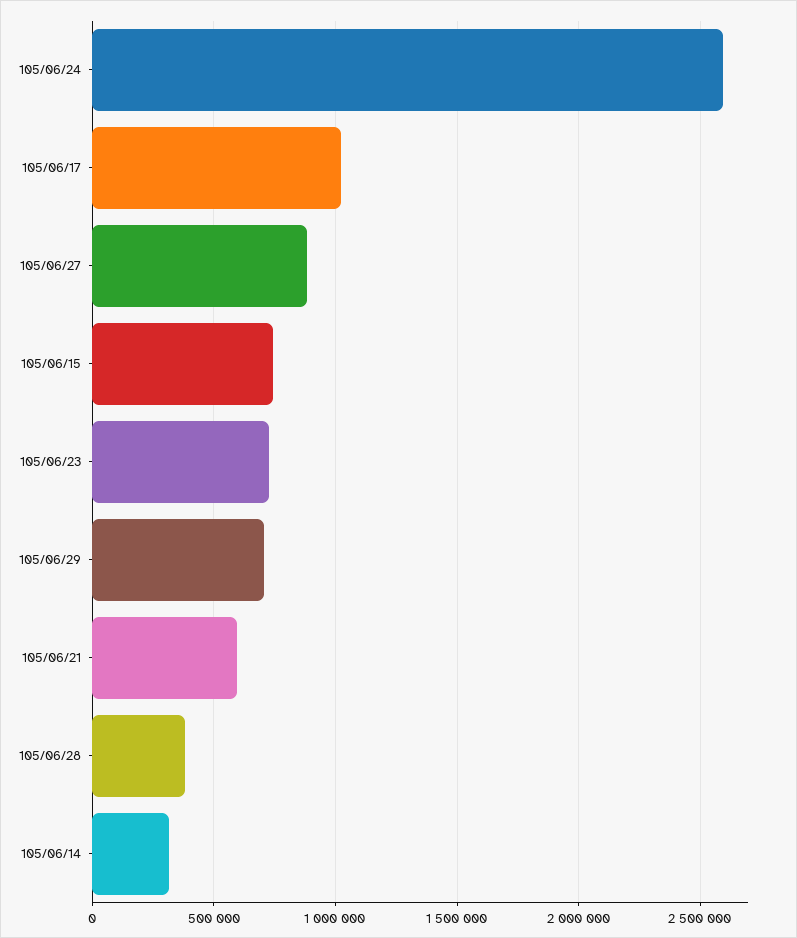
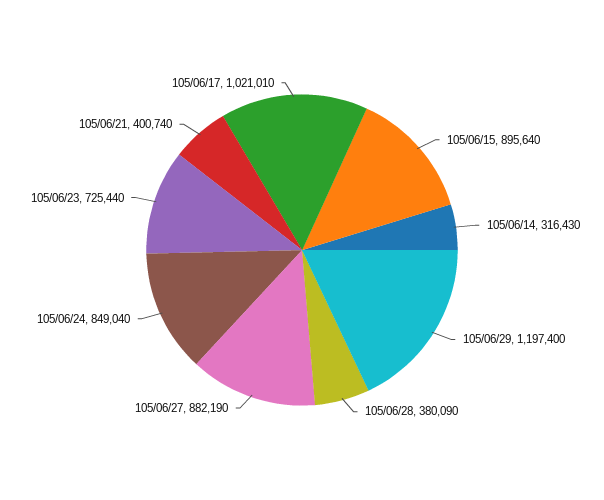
105/06/24: 2600000 -> 849040
105/06/15: 750000 -> 895640
105/06/29: 700000 -> 1197400
105/06/21: 600000 -> 400740

